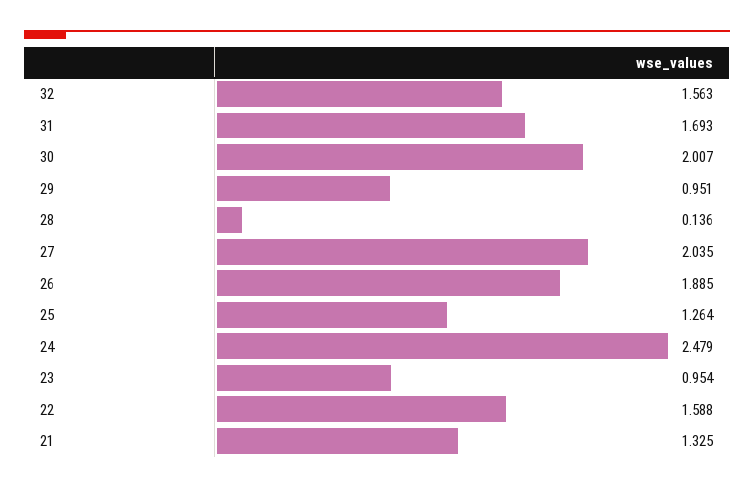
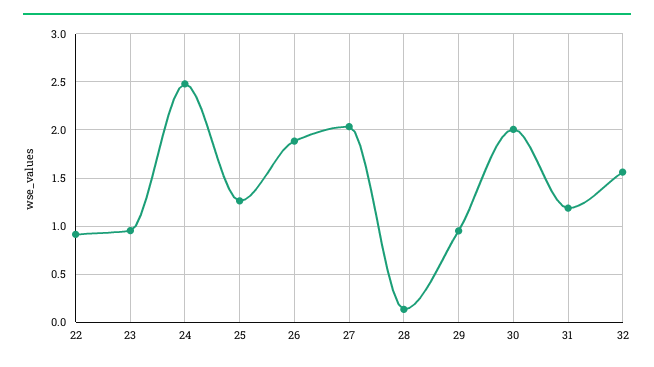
31: 1.693 -> 1.2
22: 1.588 -> 0.9
21: 1.325 -> none

